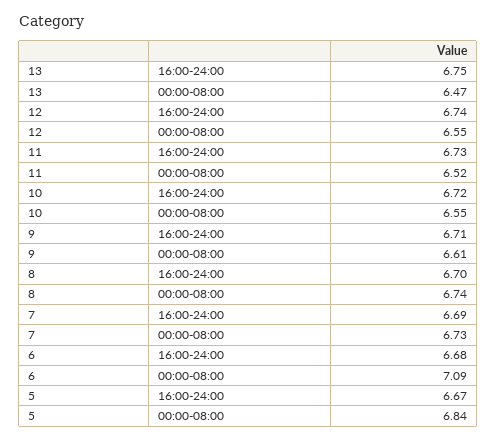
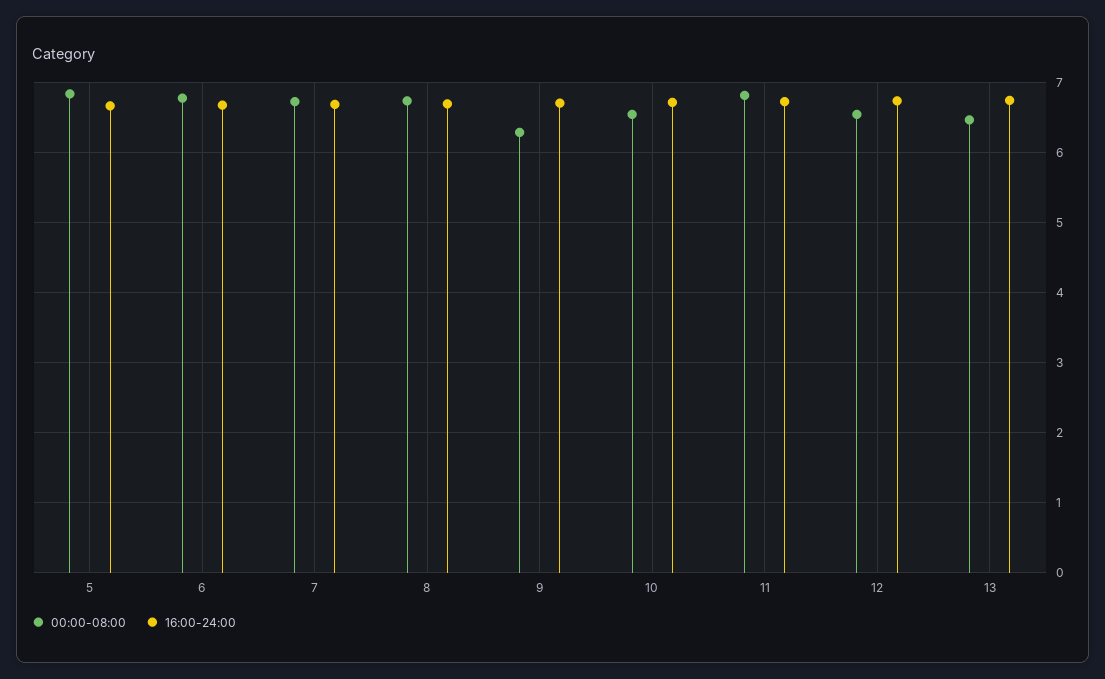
00:00-08:00, 11: 6.52 -> 6.8
00:00-08:00, 9: 6.61 -> 6.3
00:00-08:00, 6: 7.09 -> 6.8

